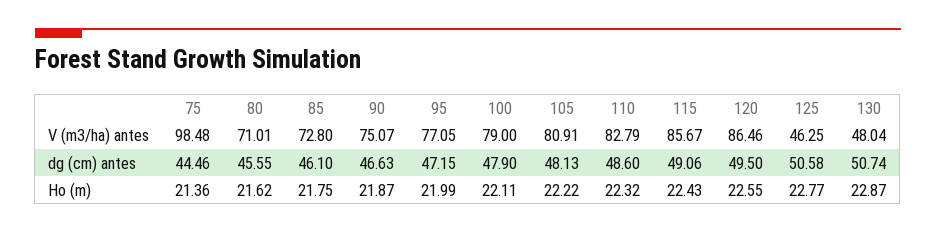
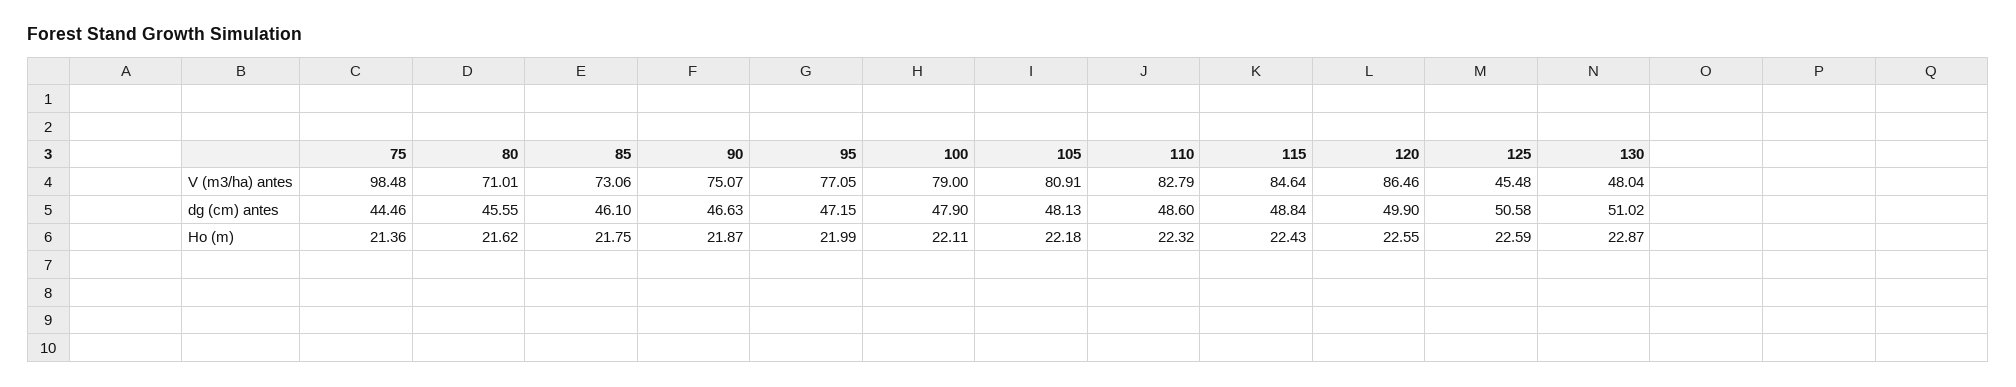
85, V (m3/ha) antes: 72.8 -> 73.06
115, V (m3/ha) antes: 85.67 -> 84.64
125, V (m3/ha) antes: 46.25 -> 45.48
115, dg (cm) antes: 49.06 -> 48.84
120, dg (cm) antes: 49.5 -> 49.9
130, dg (cm) antes: 50.74 -> 51.02
105, Ho (m): 22.22 -> 22.18
125, Ho (m): 22.77 -> 22.59

